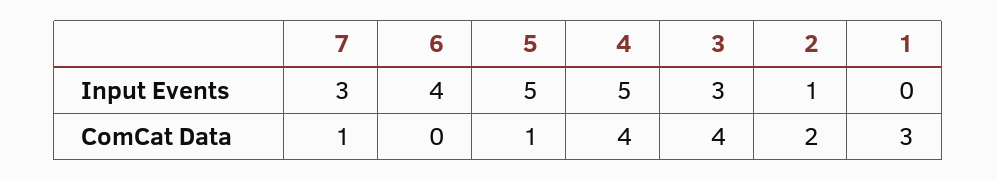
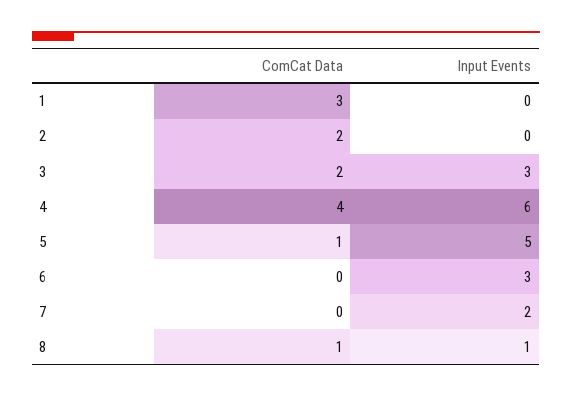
7, Input Events: 3 -> 2
6, Input Events: 4 -> 3
4, Input Events: 5 -> 6
2, Input Events: 1 -> 0
7, ComCat Data: 1 -> 0
3, ComCat Data: 4 -> 2
8, ComCat Data: none -> 1
8, Input Events: none -> 1

